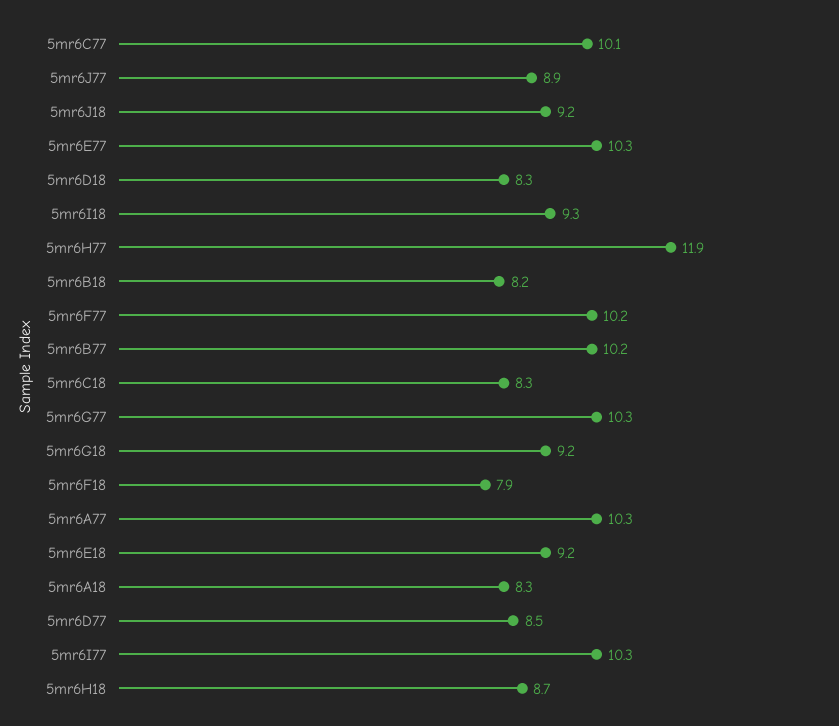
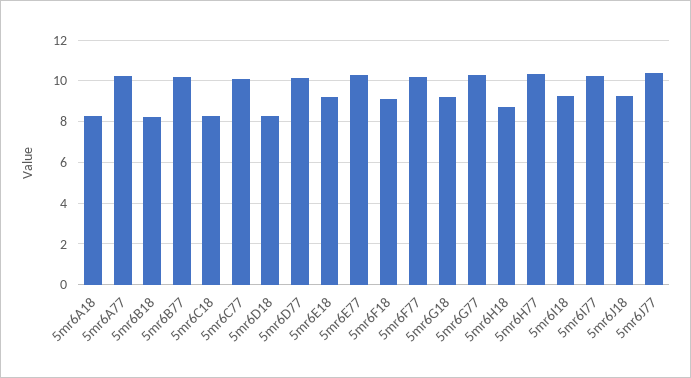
5mr6J77: 8.9 -> 10.5
5mr6H77: 11.9 -> 10.5
5mr6F18: 7.9 -> 9
5mr6D77: 8.5 -> 10

